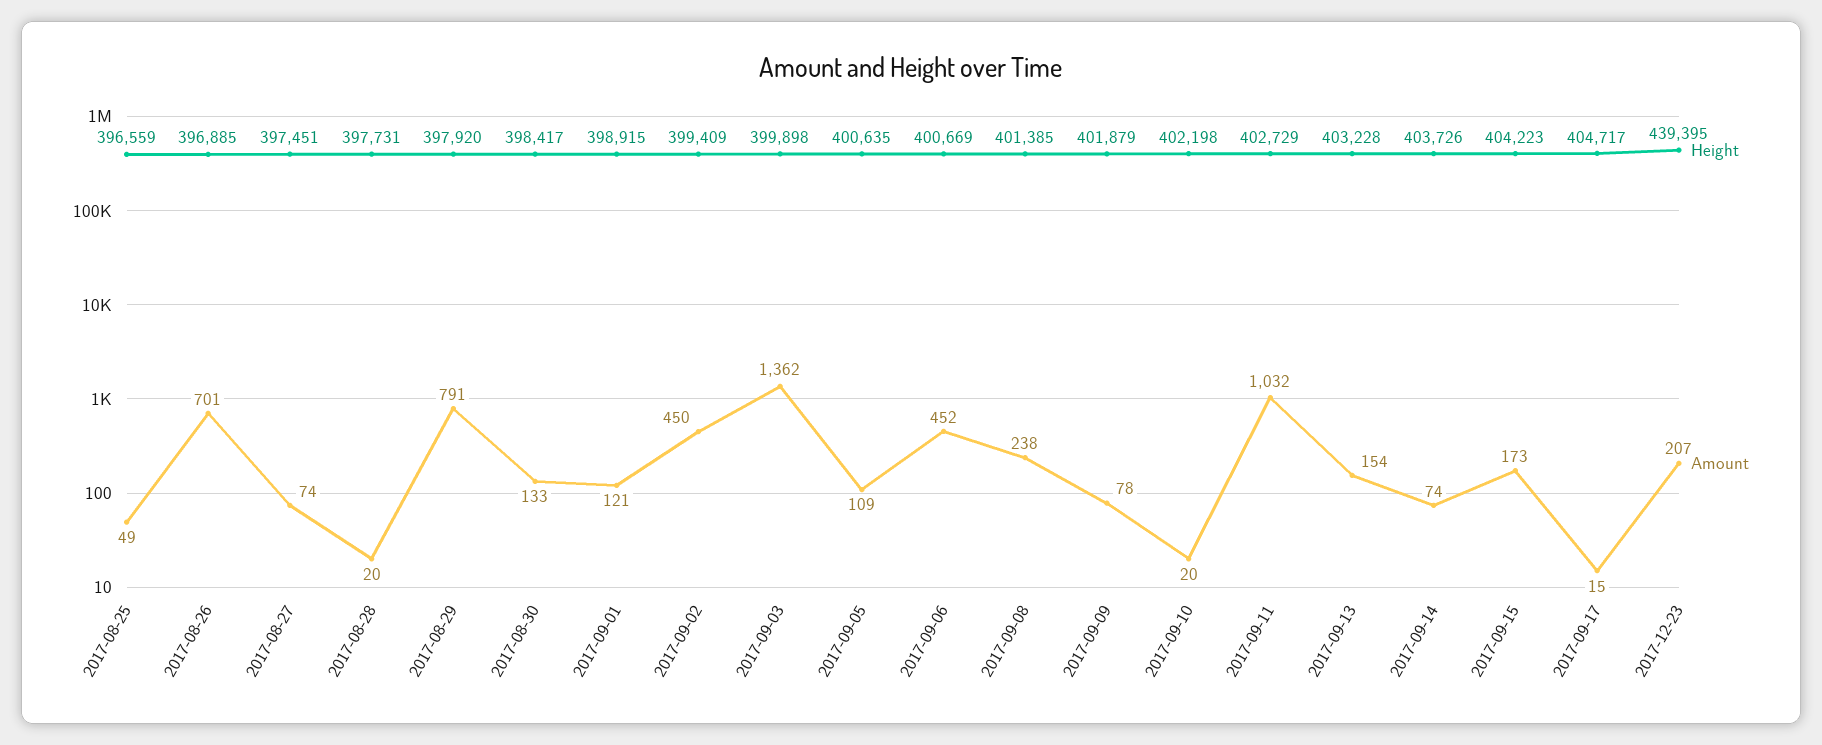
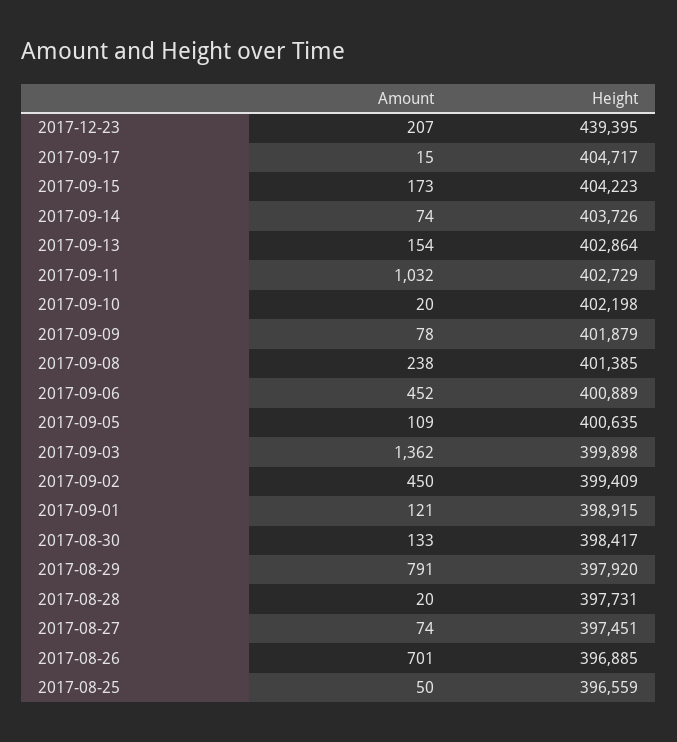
Amount, 2017-08-25: 49 -> 50
Height, 2017-09-06: 400669 -> 400889
Height, 2017-09-13: 403228 -> 402864

